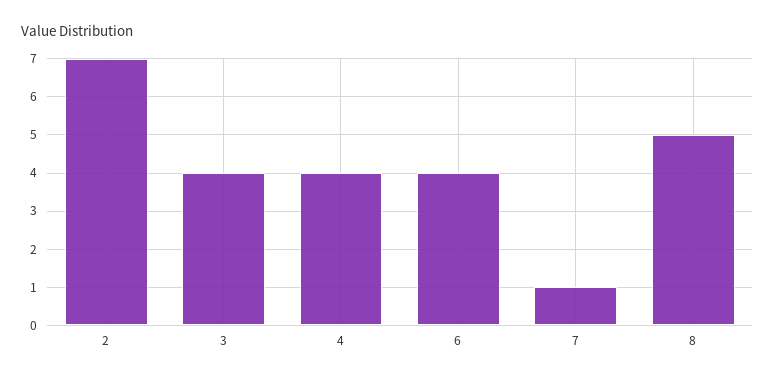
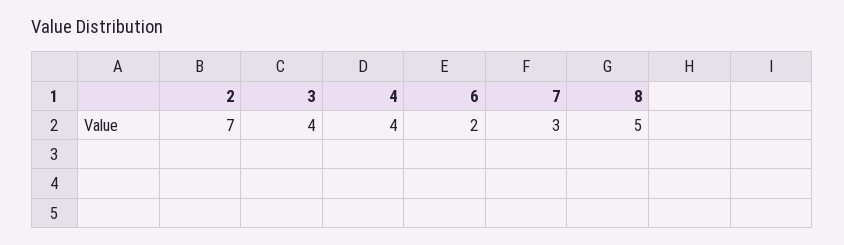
6: 4 -> 2
7: 1 -> 3

